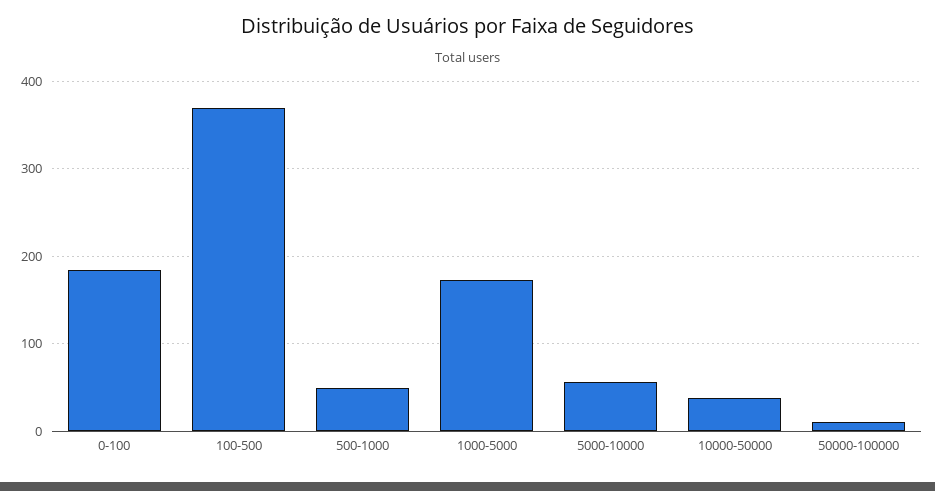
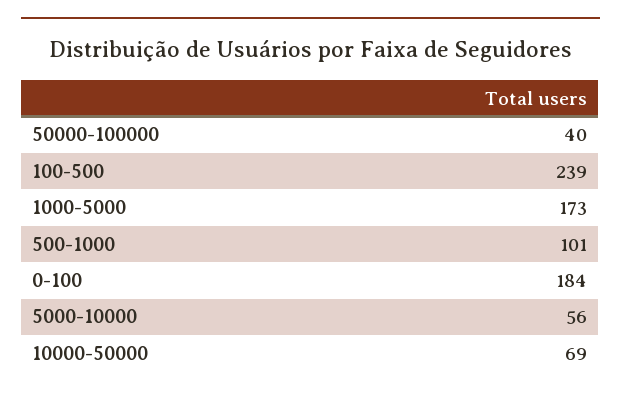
100-500: 370 -> 239
500-1000: 50 -> 101
10000-50000: 40 -> 69
50000-100000: 10 -> 40

